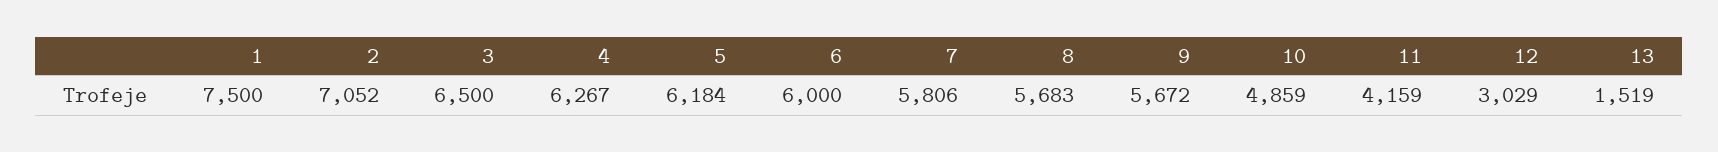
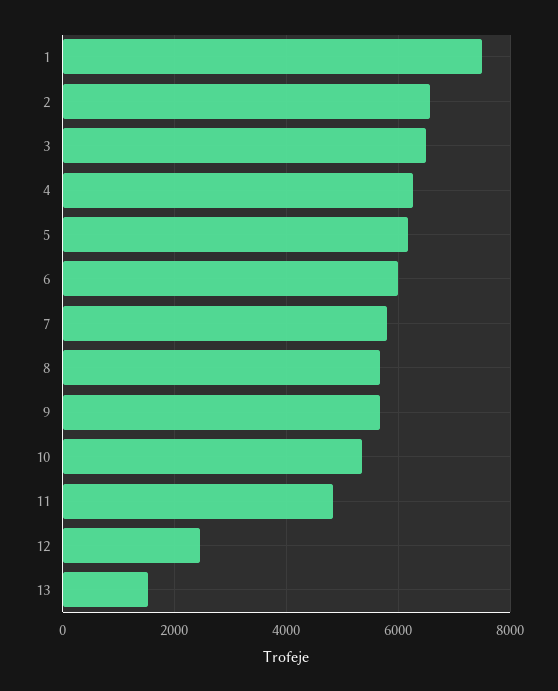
2: 7052 -> 6600
10: 4859 -> 5400
11: 4159 -> 4800
12: 3029 -> 2400

